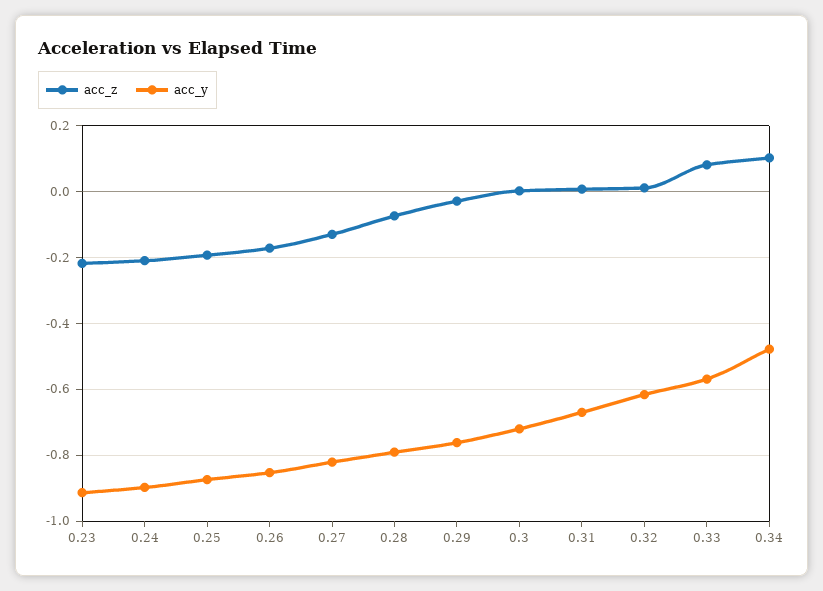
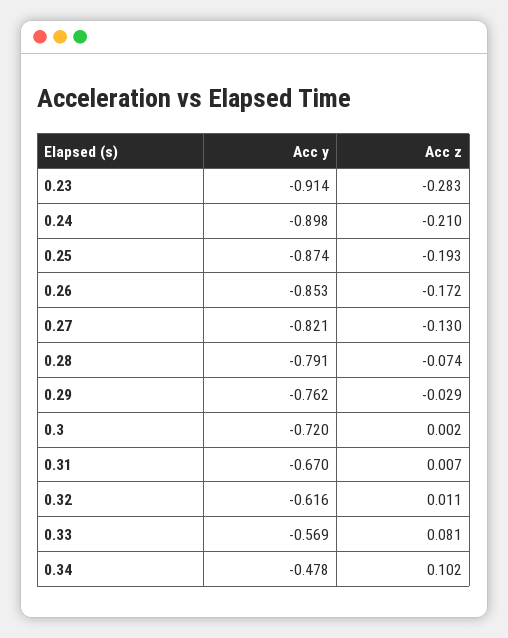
acc_z, 0.23: -0.22 -> -0.283

